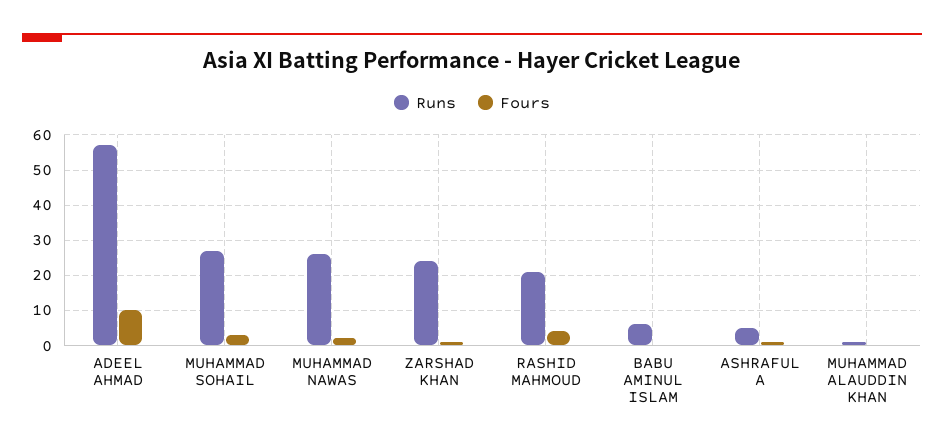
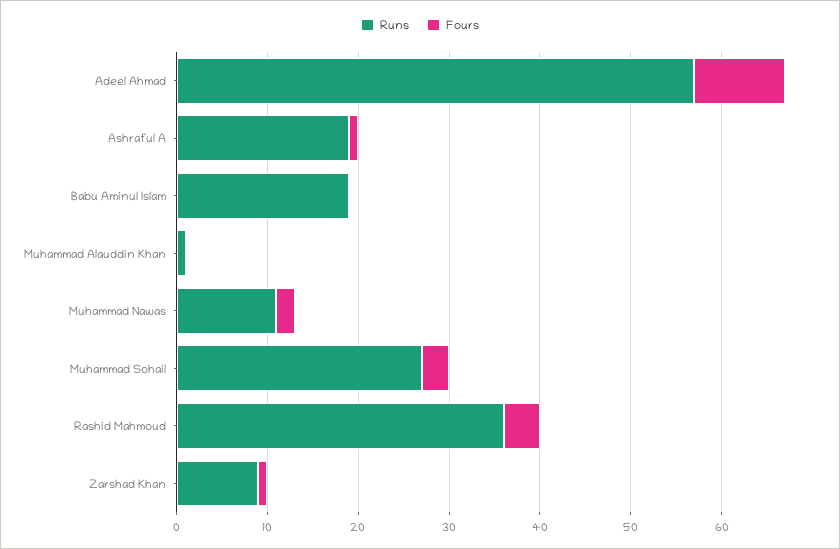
Runs, MUHAMMAD NAWAS: 25 -> 11
Runs, ZARSHAD KHAN: 25 -> 9
Runs, RASHID MAHMOUD: 20 -> 36
Runs, BABU AMINUL ISLAM: 5 -> 19
Runs, ASHRAFUL A: 5 -> 19

